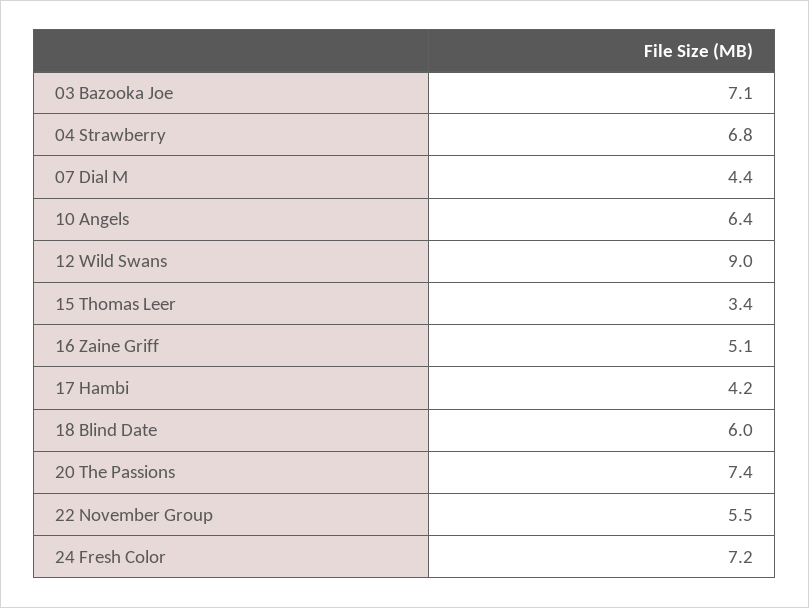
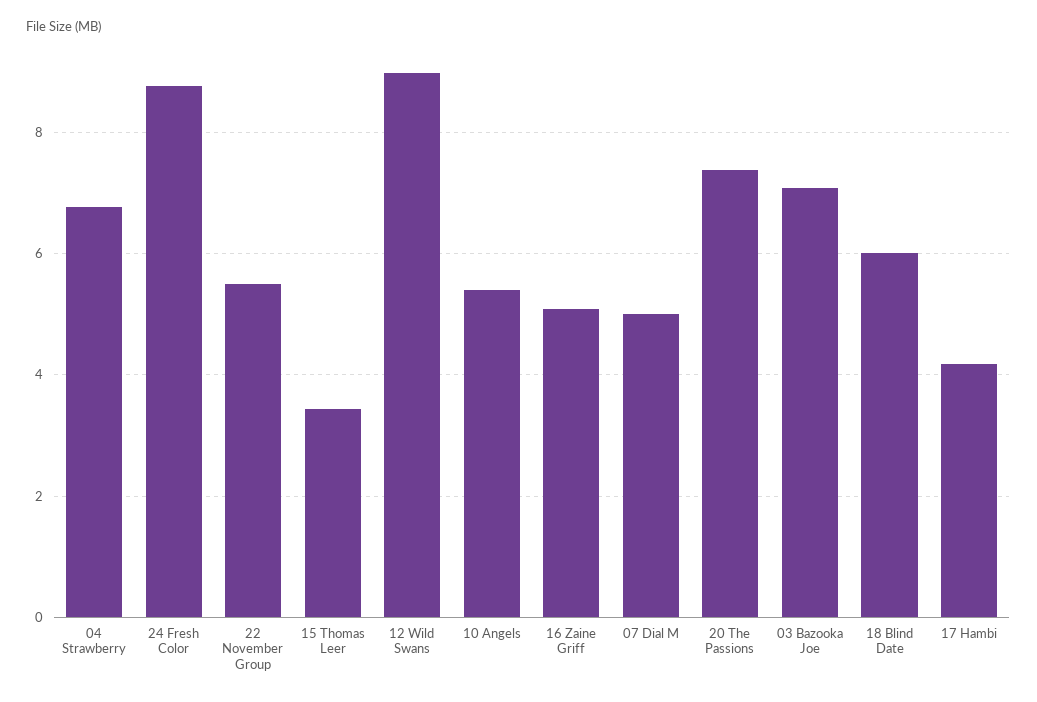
07 Dial M: 4.4 -> 5
10 Angels: 6.4 -> 5.4
24 Fresh Color: 7.2 -> 8.8

